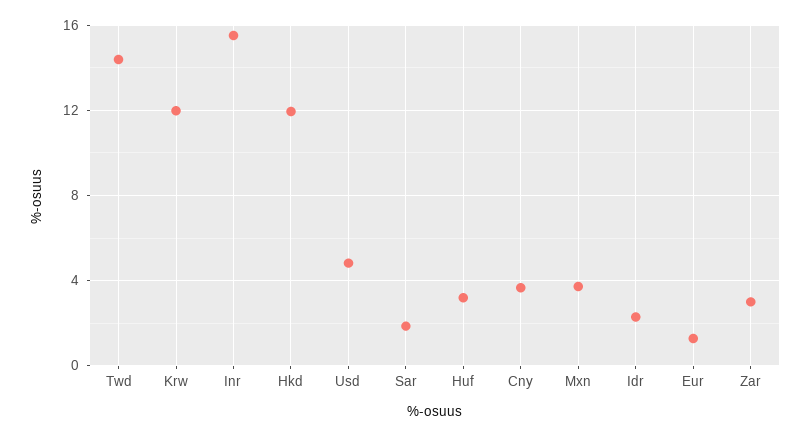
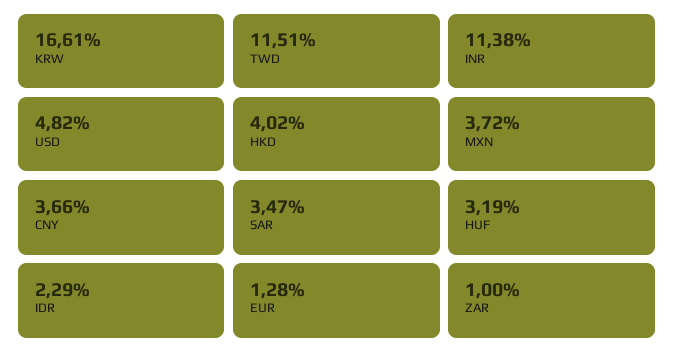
Twd: 14.5 -> 11.51
Krw: 12 -> 16.61
Inr: 15.5 -> 11.38
Hkd: 12 -> 4.02
Sar: 2 -> 3.47
Zar: 3 -> 1

